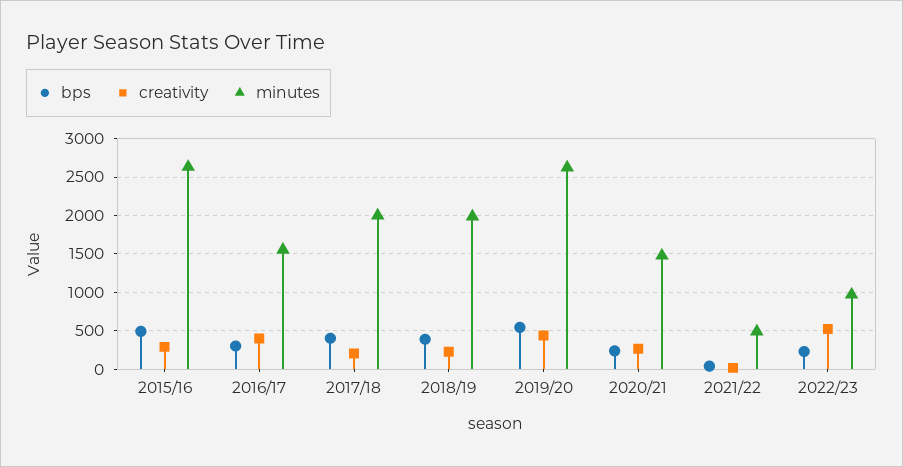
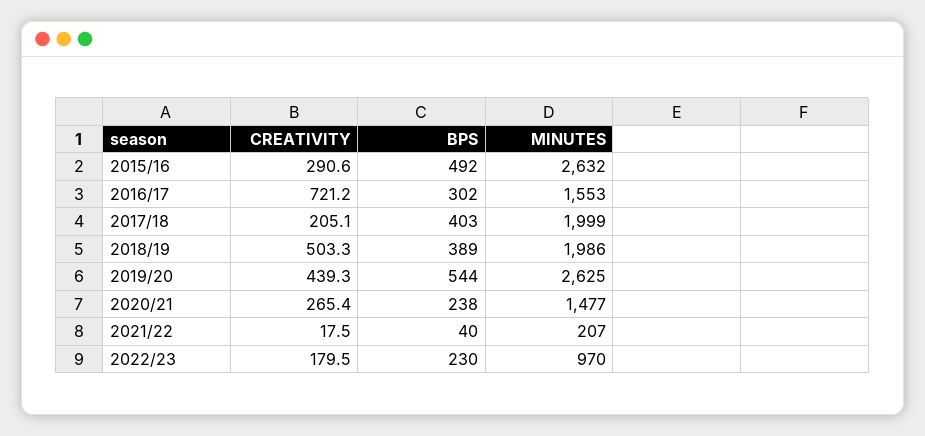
creativity, 2016/17: 400 -> 721.2
creativity, 2018/19: 200 -> 503.3
minutes, 2021/22: 500 -> 207
creativity, 2022/23: 500 -> 179.5

